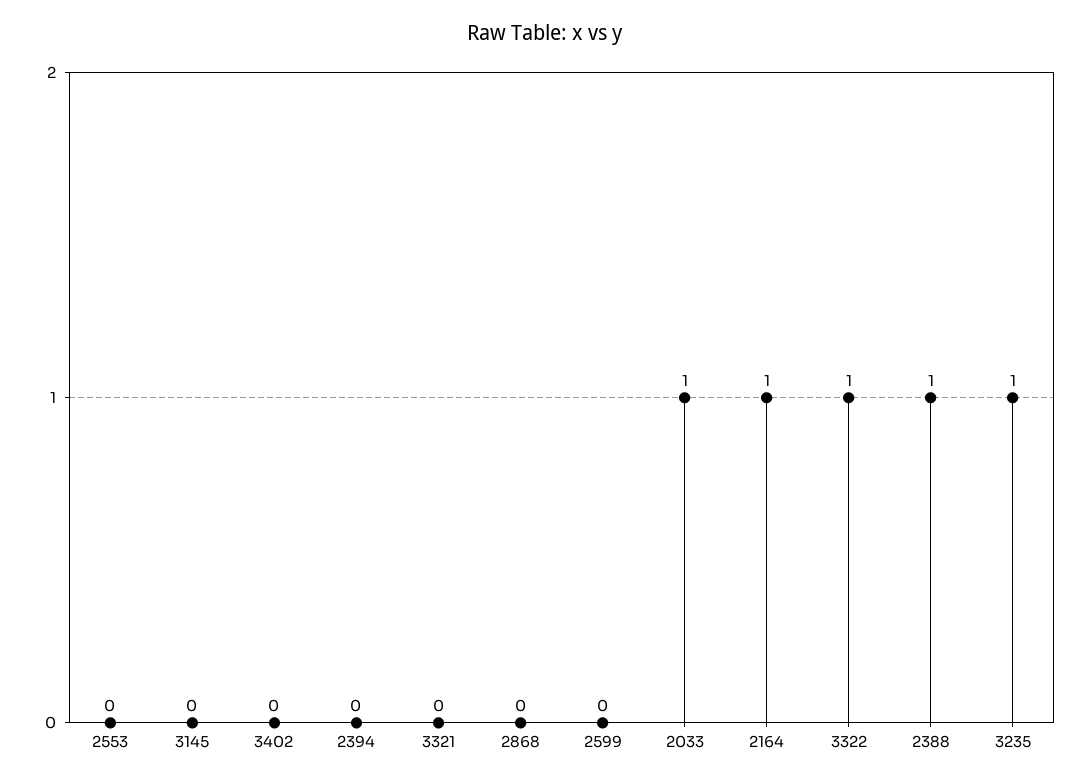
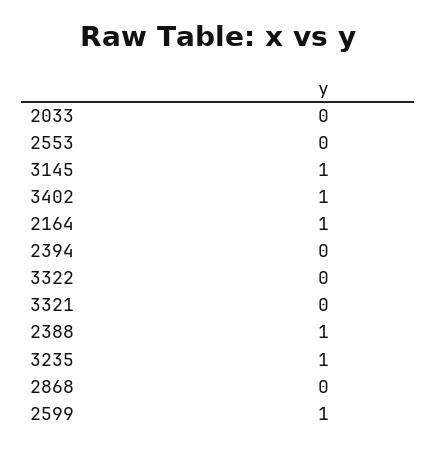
3145: 0 -> 1
3402: 0 -> 1
2599: 0 -> 1
2033: 1 -> 0
3322: 1 -> 0

